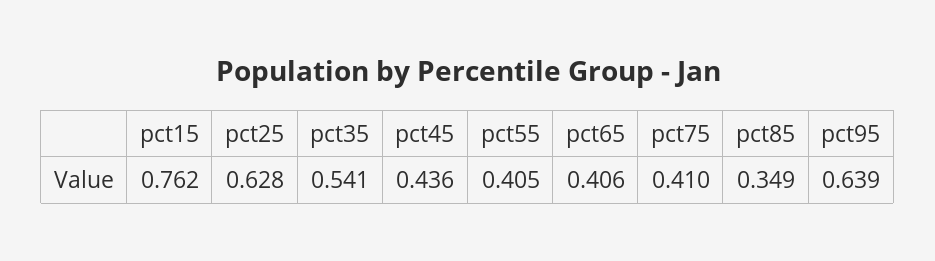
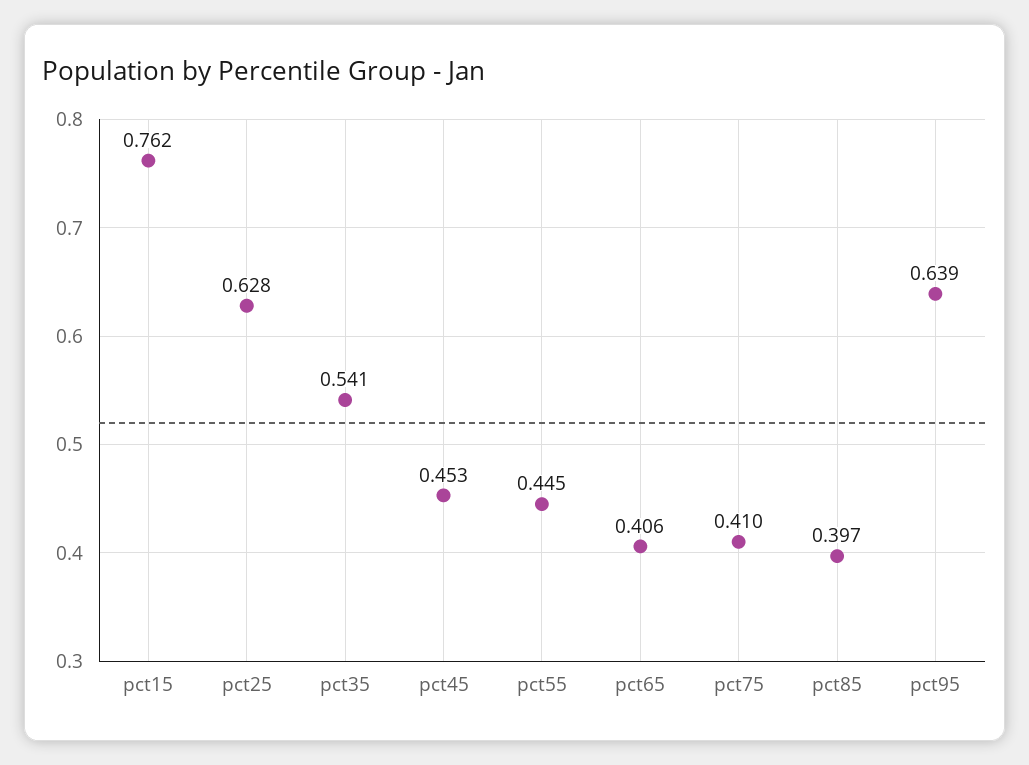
pct45: 0.436 -> 0.453
pct55: 0.405 -> 0.445
pct85: 0.349 -> 0.397

